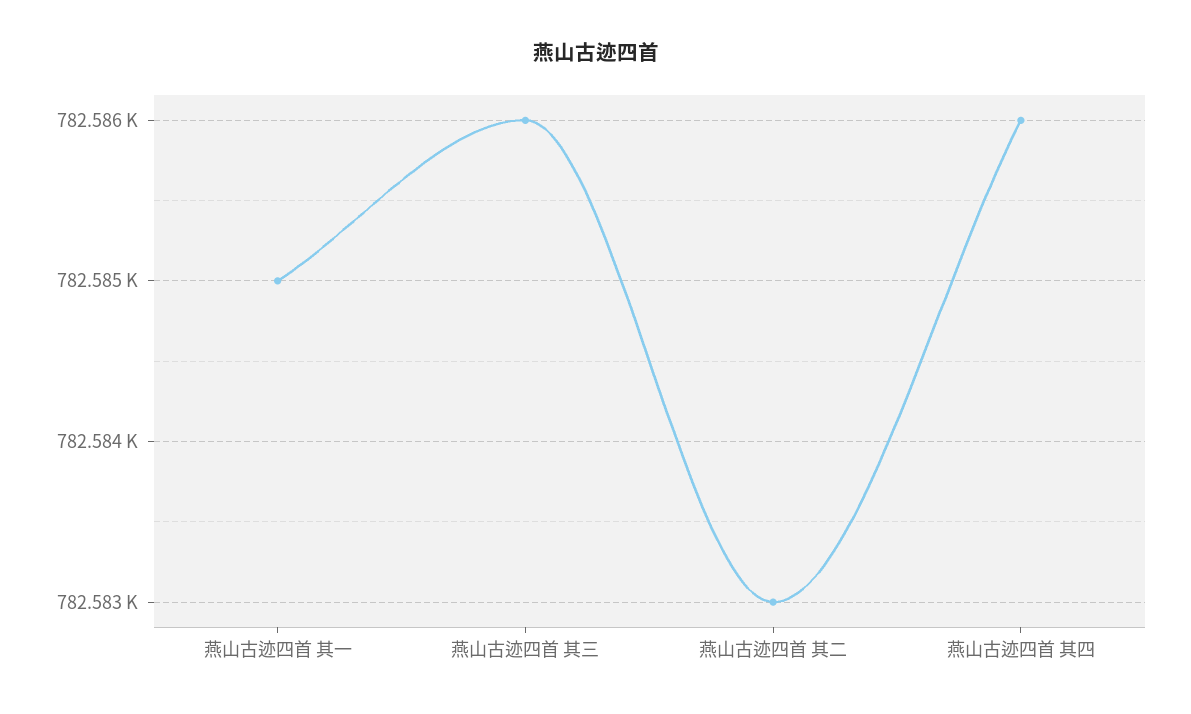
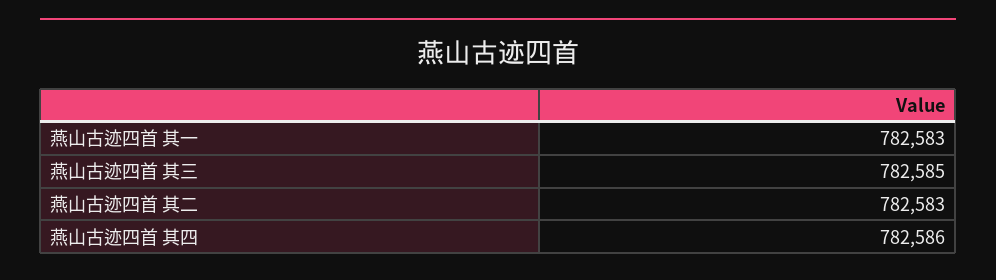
燕山古迹四首 其一: 782585 -> 782583
燕山古迹四首 其三: 782586 -> 782585

